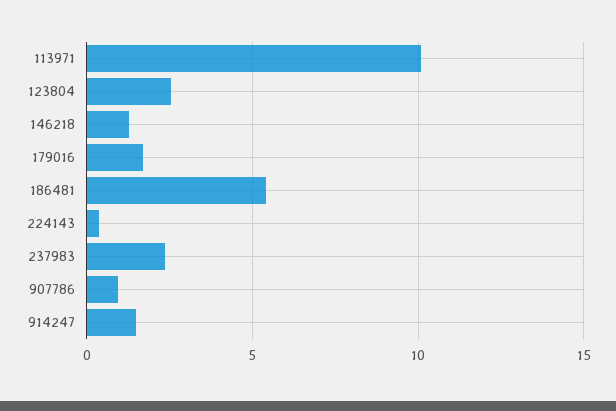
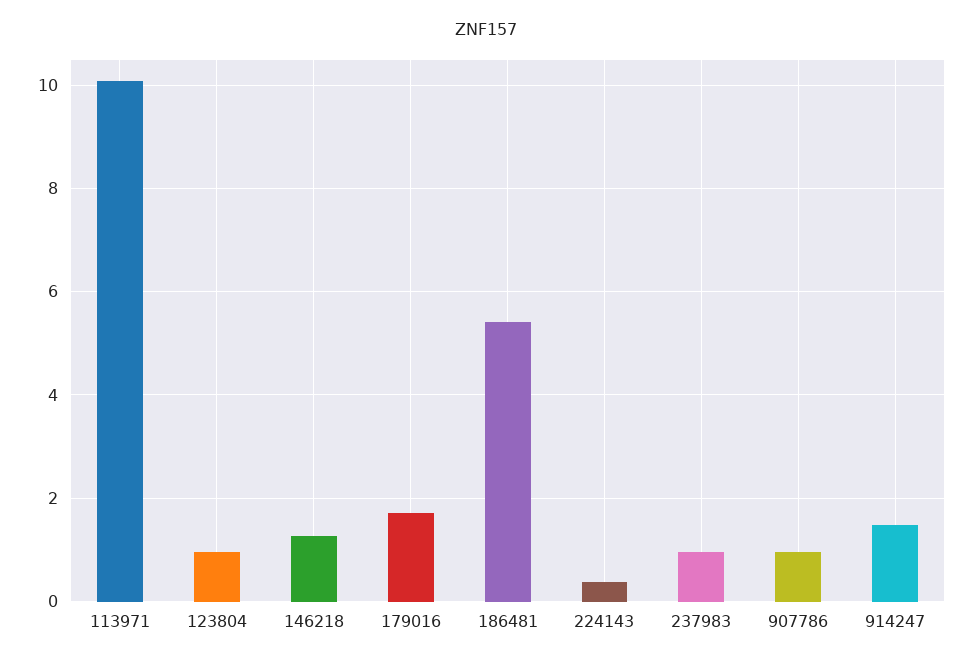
123804: 2.5 -> 1
237983: 2.5 -> 1

